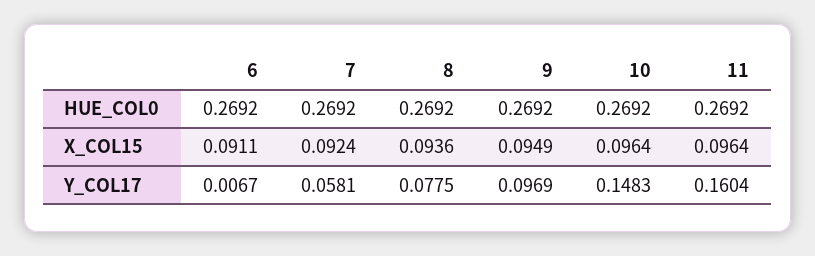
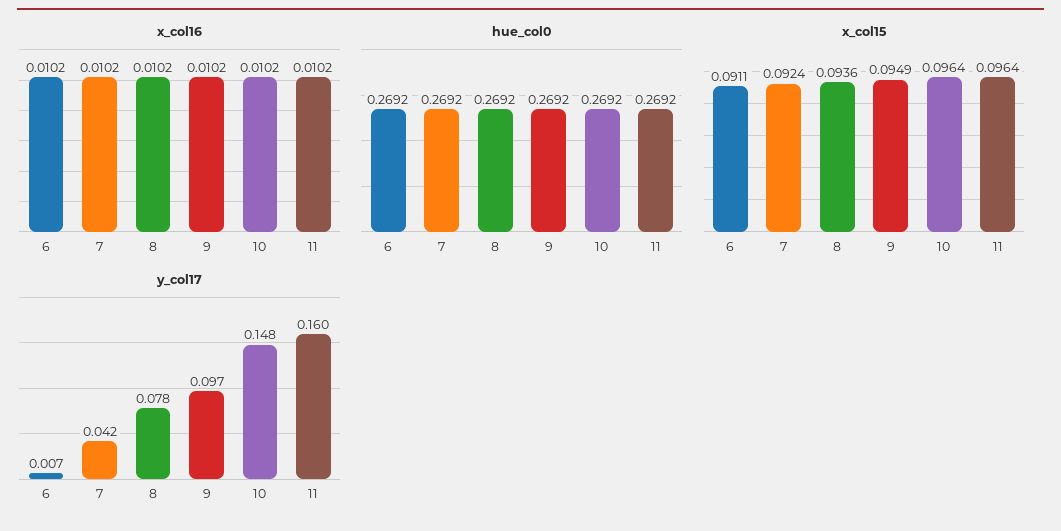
Y_COL17, 7: 0.0581 -> 0.042
x_col16, 6: none -> 0.0102
x_col16, 7: none -> 0.0102
x_col16, 8: none -> 0.0102
x_col16, 9: none -> 0.0102
x_col16, 10: none -> 0.0102
x_col16, 11: none -> 0.0102

